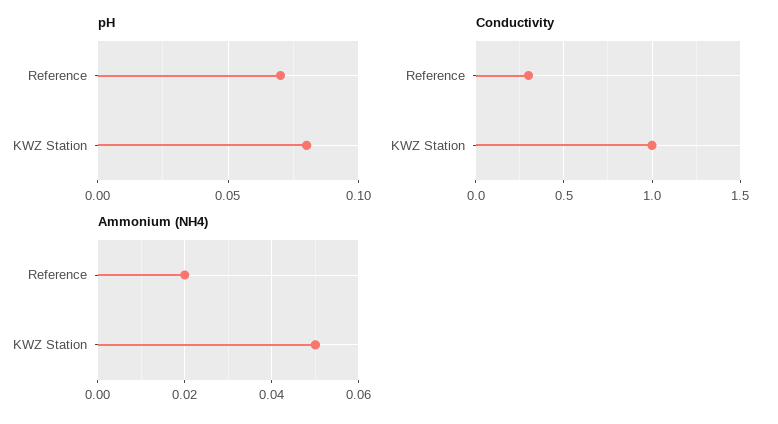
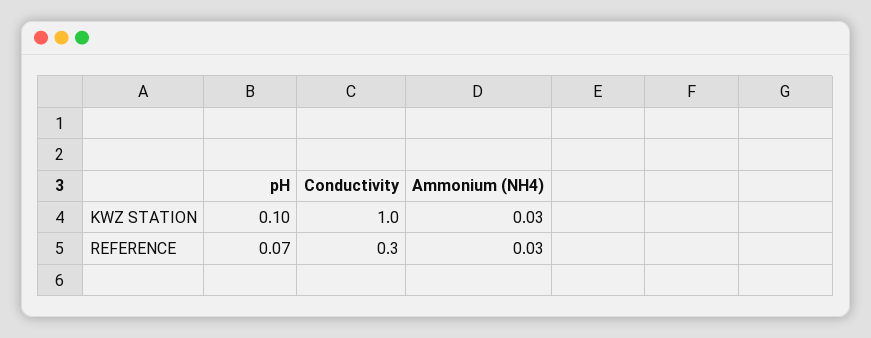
pH, KWZ Station: 0.08 -> 0.1
Ammonium (NH4), Reference: 0.02 -> 0.03
Ammonium (NH4), KWZ Station: 0.05 -> 0.03

